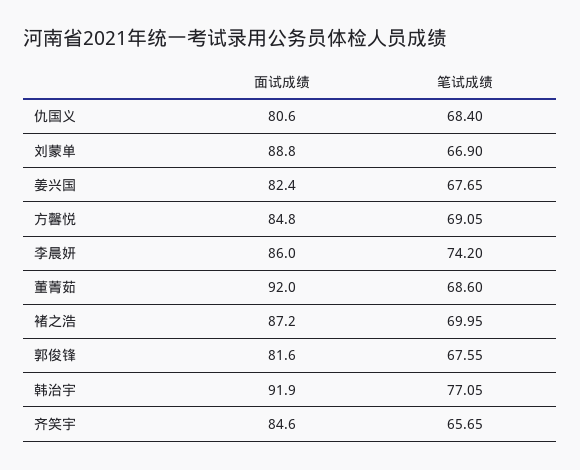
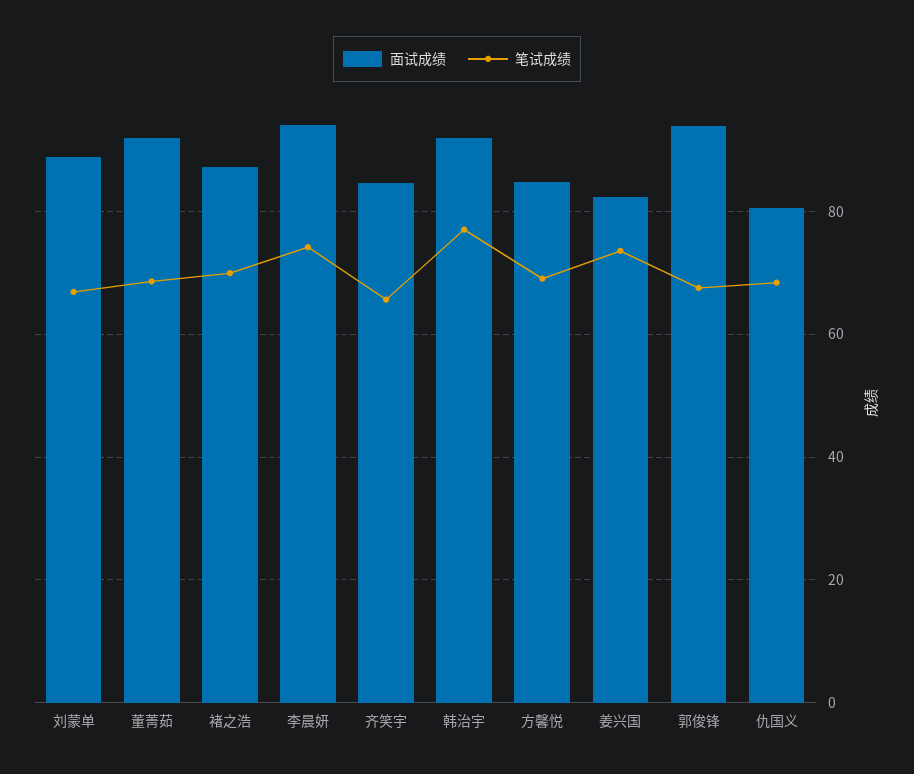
笔试成绩, 姜兴国: 67.65 -> 74
面试成绩, 李晨妍: 86 -> 94
面试成绩, 郭俊锋: 81.6 -> 94

